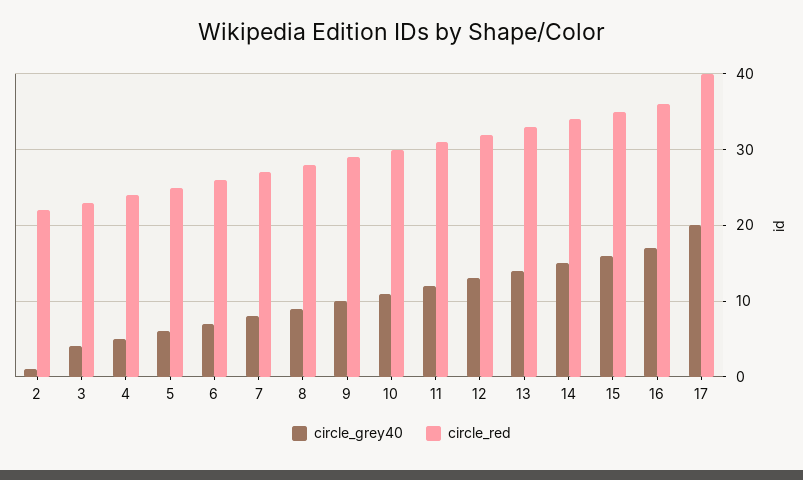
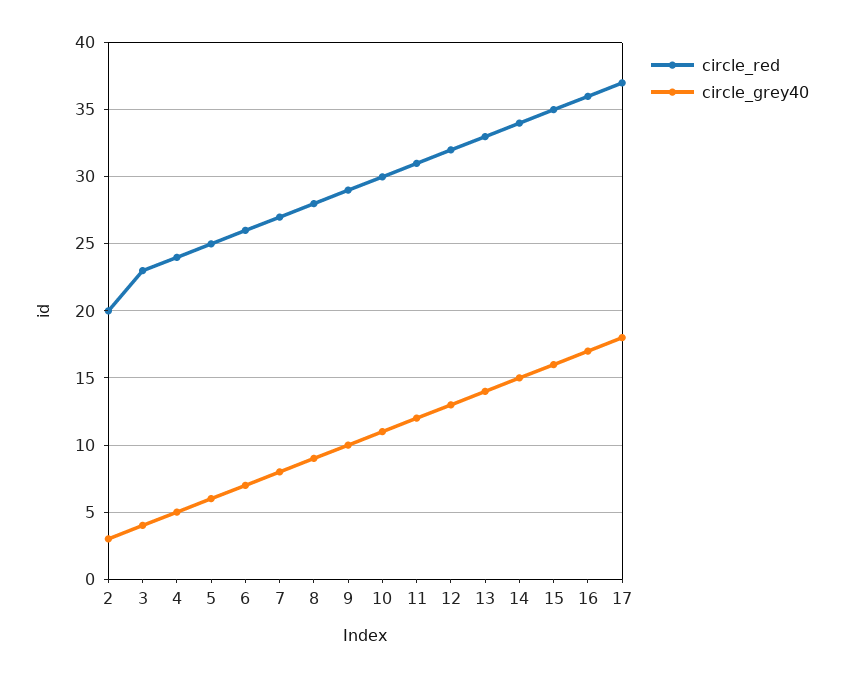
circle_grey40, 2: 1 -> 3
circle_red, 2: 22 -> 20
circle_grey40, 17: 20 -> 18
circle_red, 17: 40 -> 37

